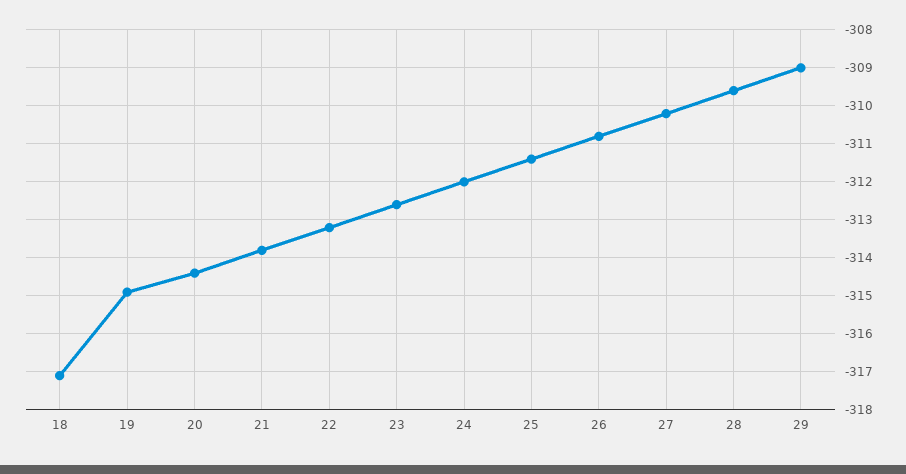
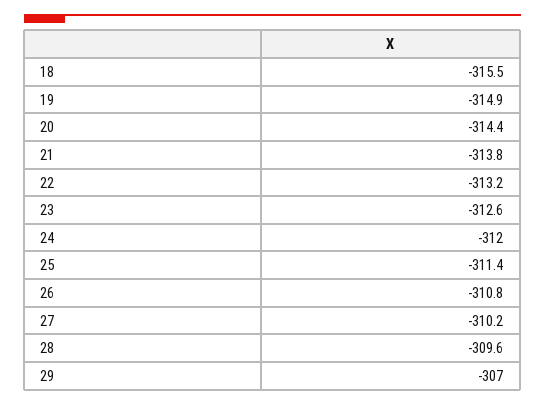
18: -317 -> -315.5
29: -309 -> -307

